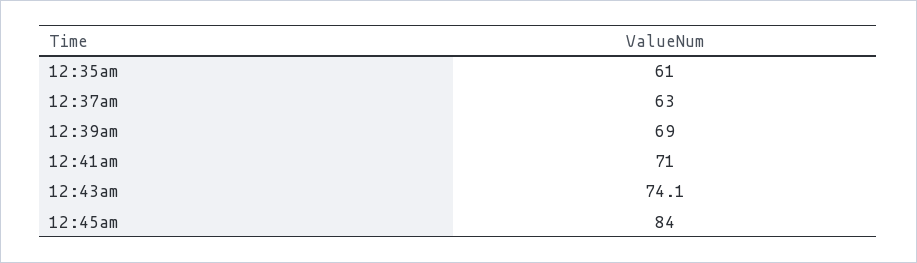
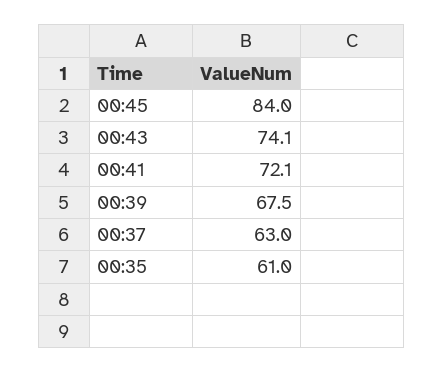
12:39am: 69 -> 67.5
12:41am: 71 -> 72.1

